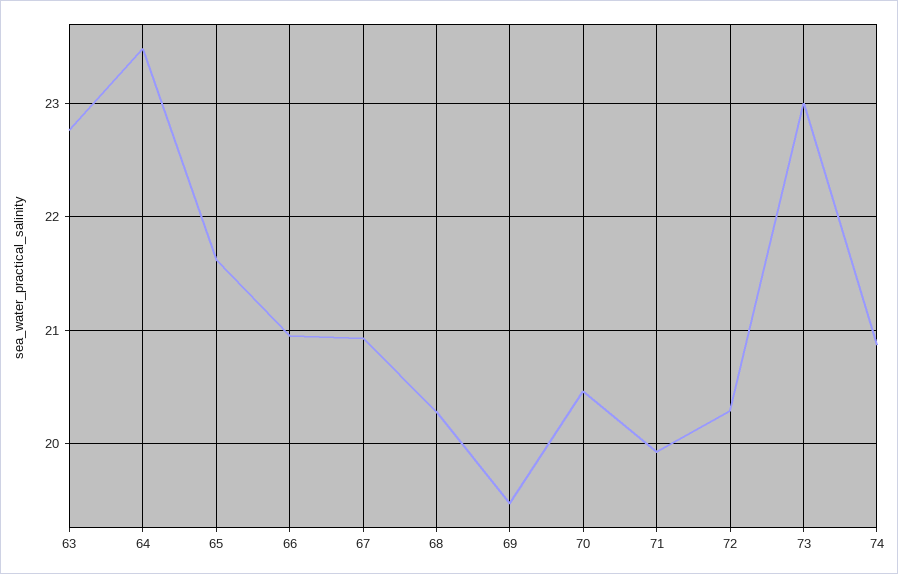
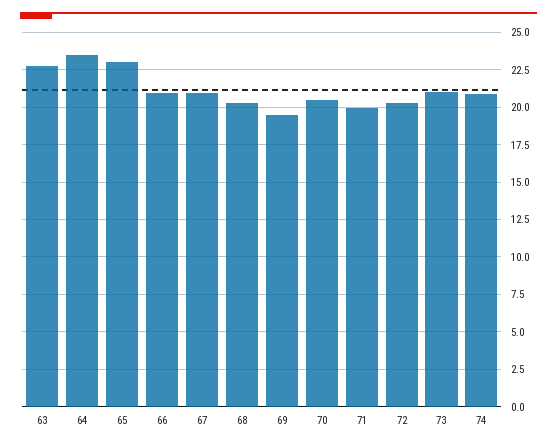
65: 21.6 -> 23
73: 23 -> 21

